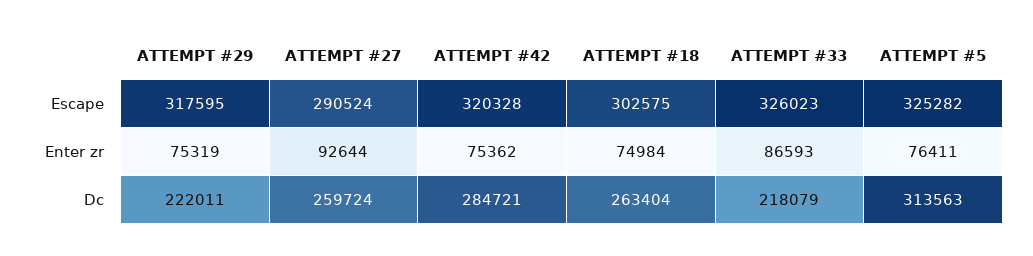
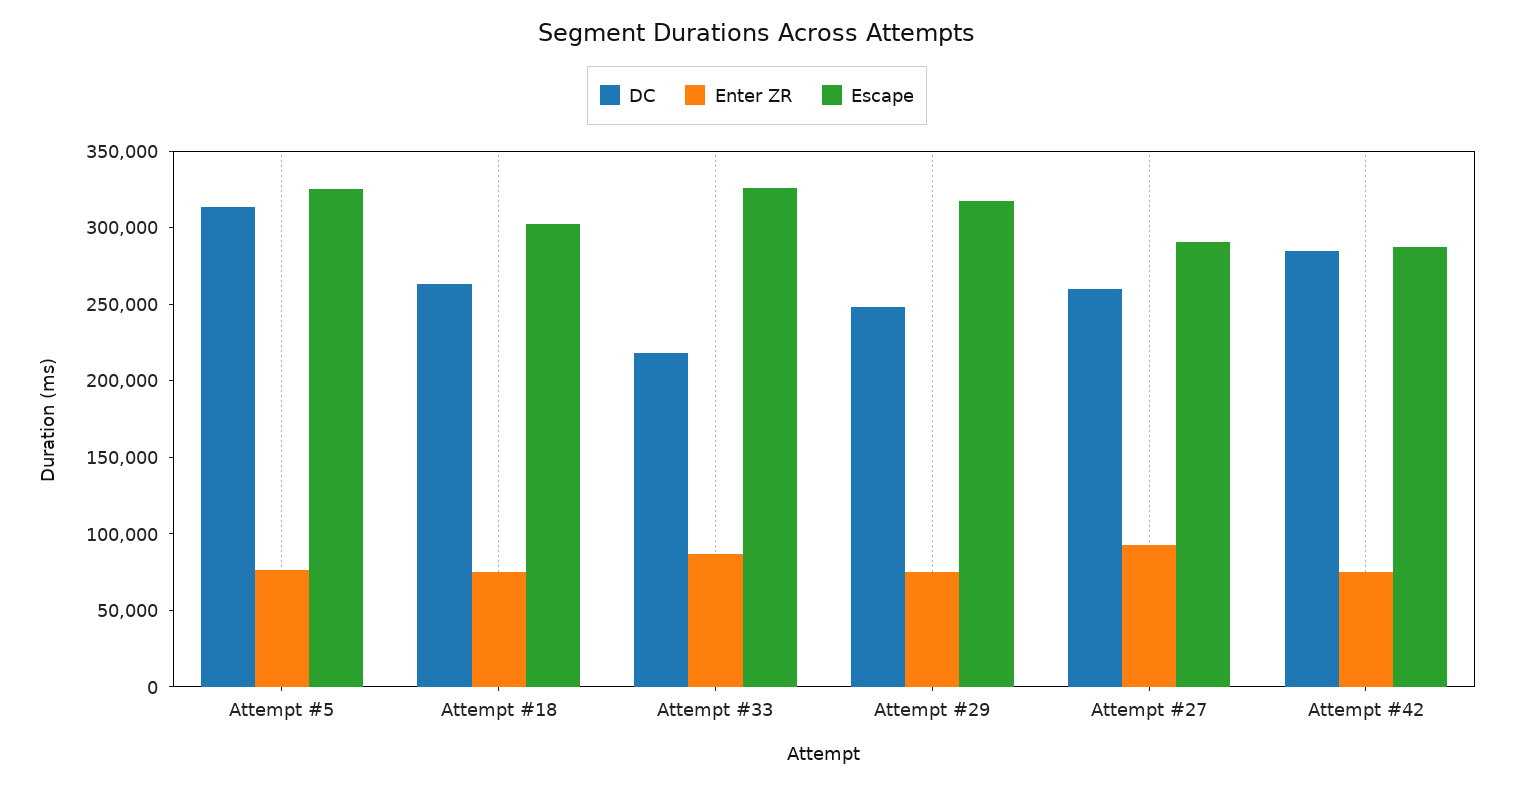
Escape, ATTEMPT #42: 320328 -> 290000
Dc, ATTEMPT #29: 222011 -> 250000

